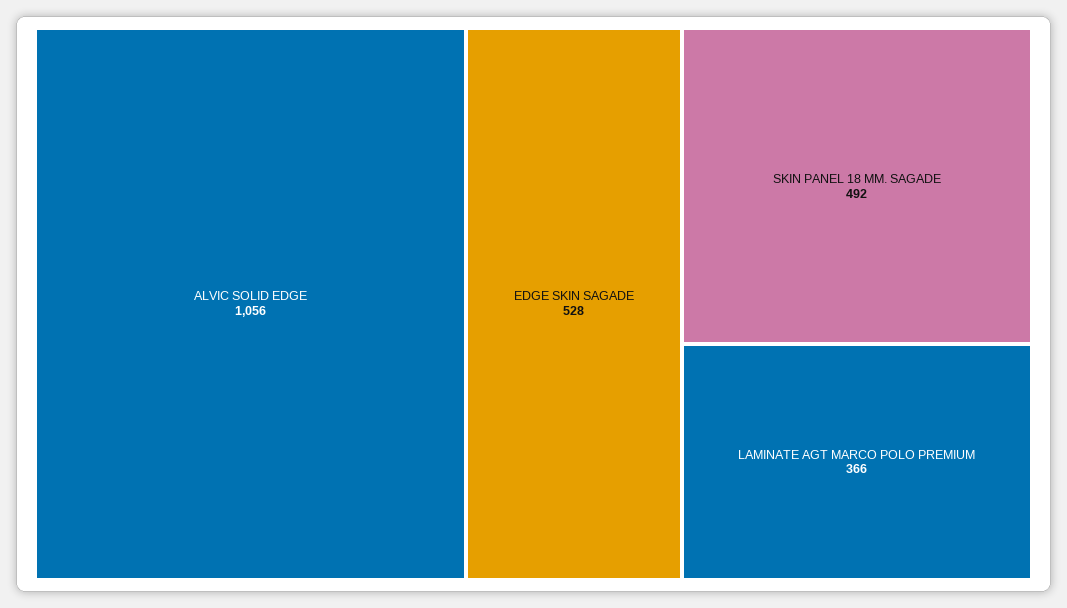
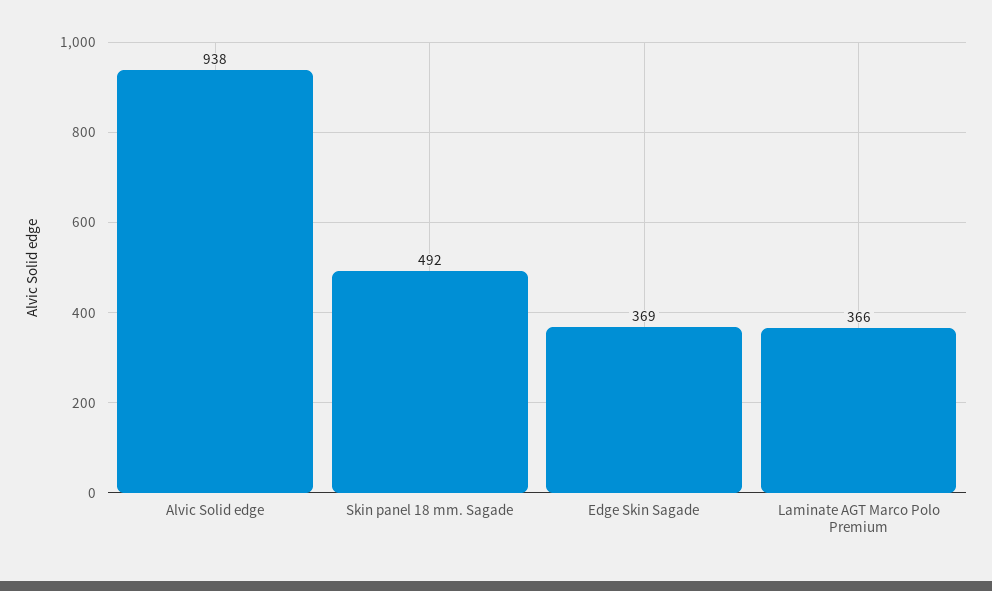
ALVIC SOLID EDGE: 1056 -> 938
EDGE SKIN SAGADE: 528 -> 369

